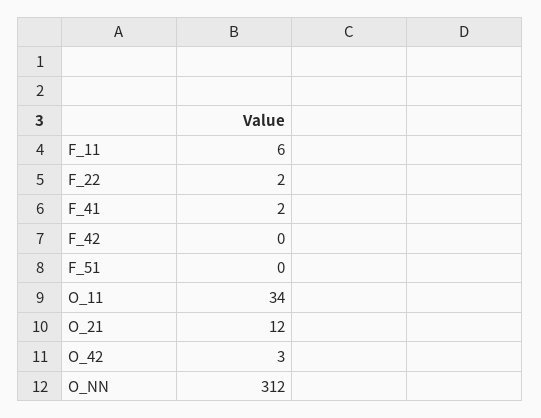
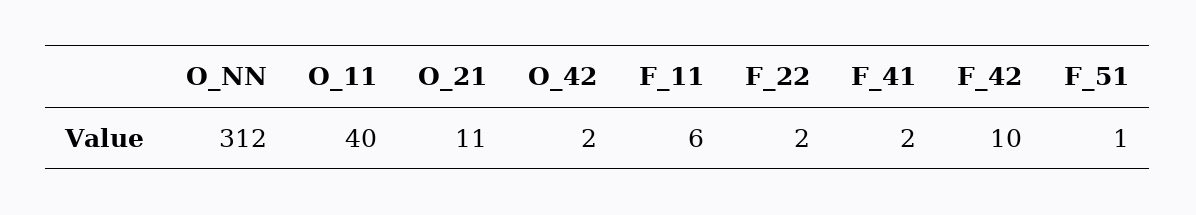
F_42: 0 -> 10
F_51: 0 -> 1
O_11: 34 -> 40
O_21: 12 -> 11
O_42: 3 -> 2

